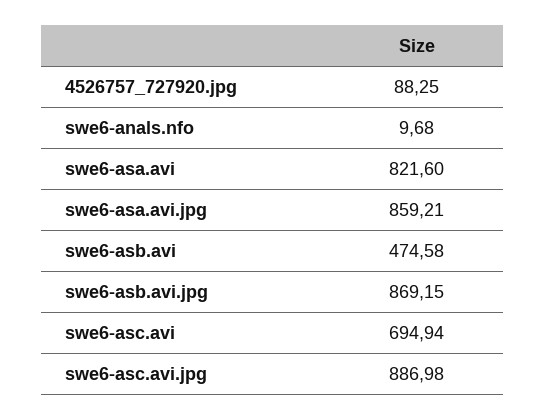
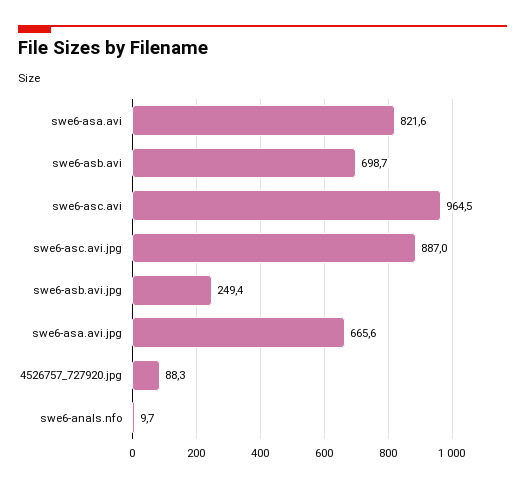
swe6-asa.avi.jpg: 859.21 -> 665.6
swe6-asb.avi: 474.58 -> 698.7
swe6-asb.avi.jpg: 869.15 -> 249.4
swe6-asc.avi: 694.94 -> 964.5

